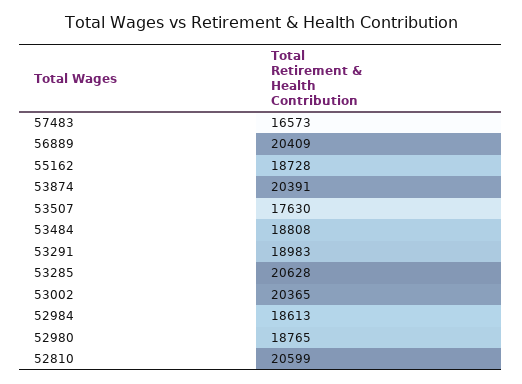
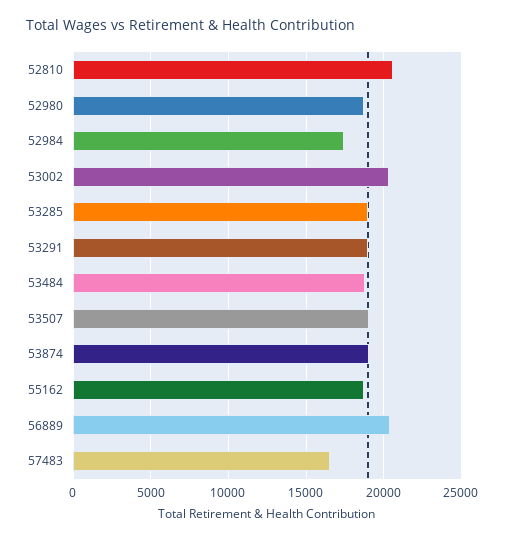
53874: 20391 -> 19000
53507: 17630 -> 19000
53285: 20628 -> 19000
52984: 18613 -> 17500

